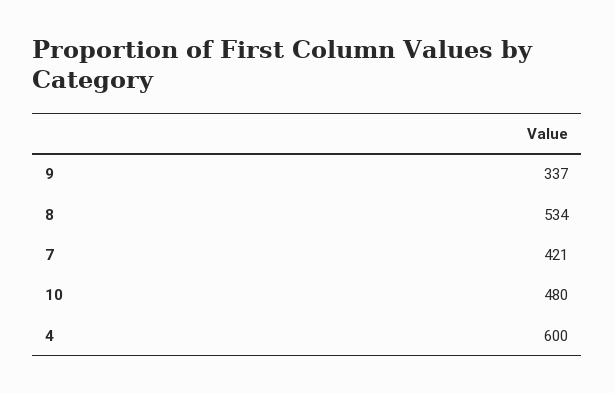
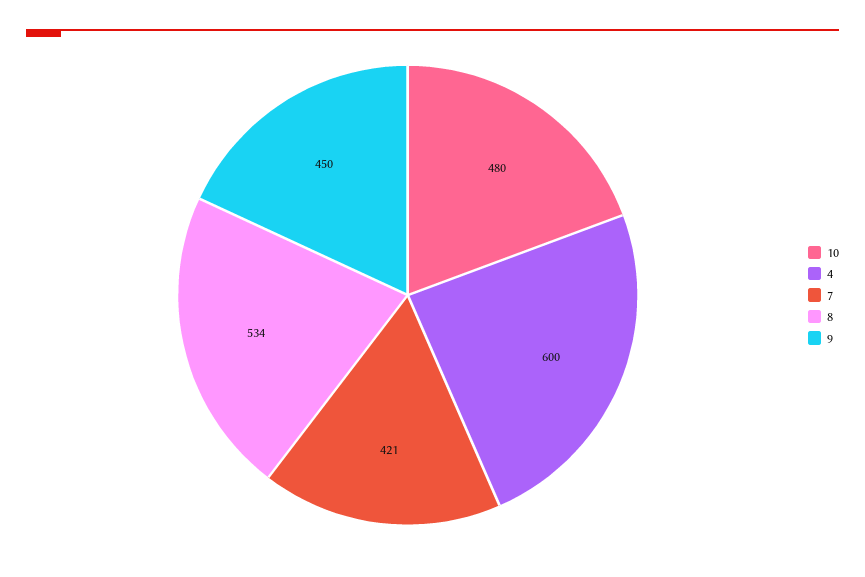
9: 337 -> 450

